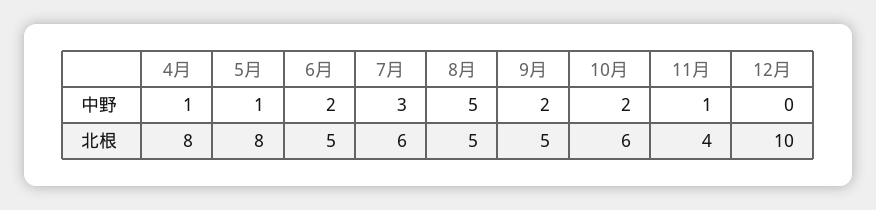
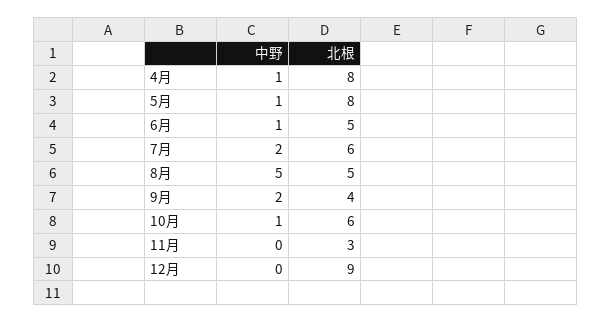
6月, 中野: 2 -> 1
7月, 中野: 3 -> 2
10月, 中野: 2 -> 1
11月, 中野: 1 -> 0
9月, 北根: 5 -> 4
11月, 北根: 4 -> 3
12月, 北根: 10 -> 9

